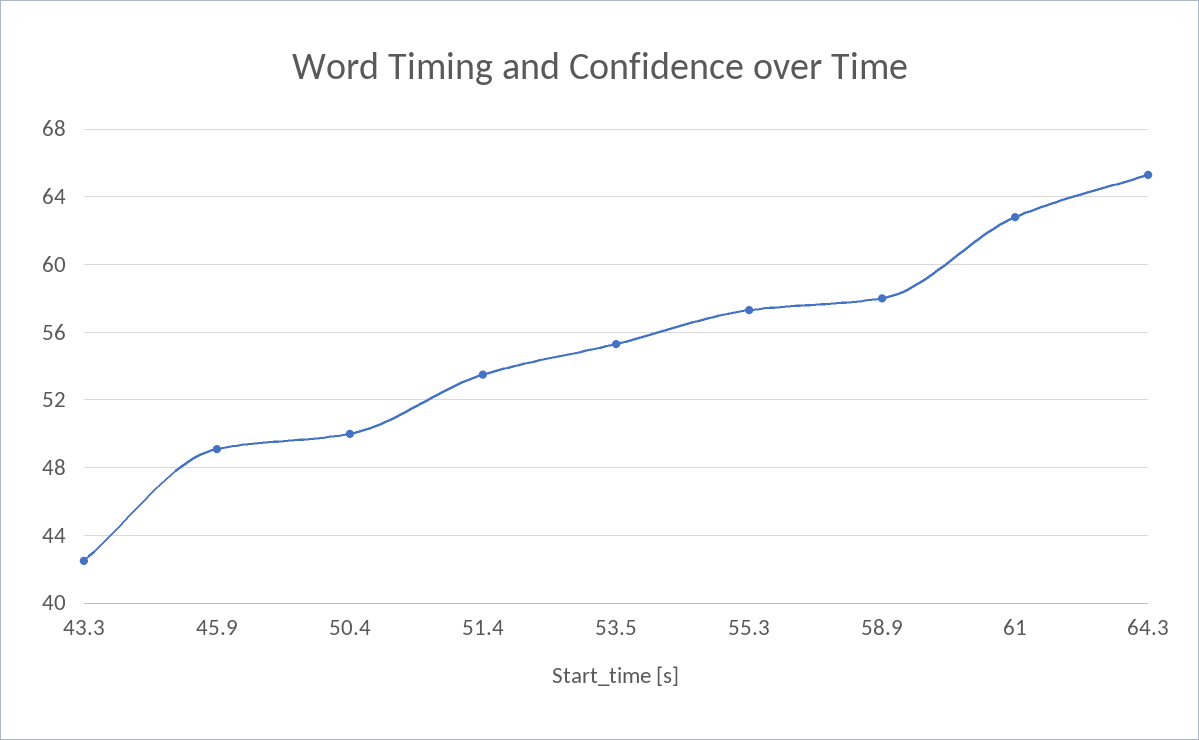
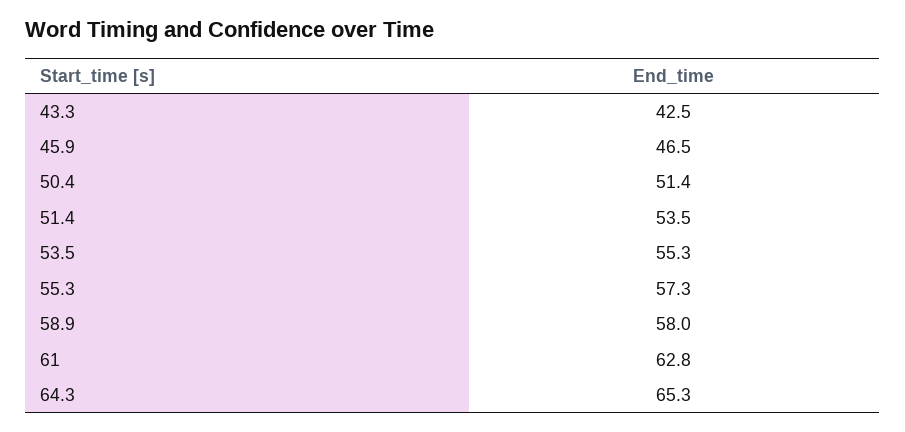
45.9: 49 -> 46.5
50.4: 50 -> 51.4

